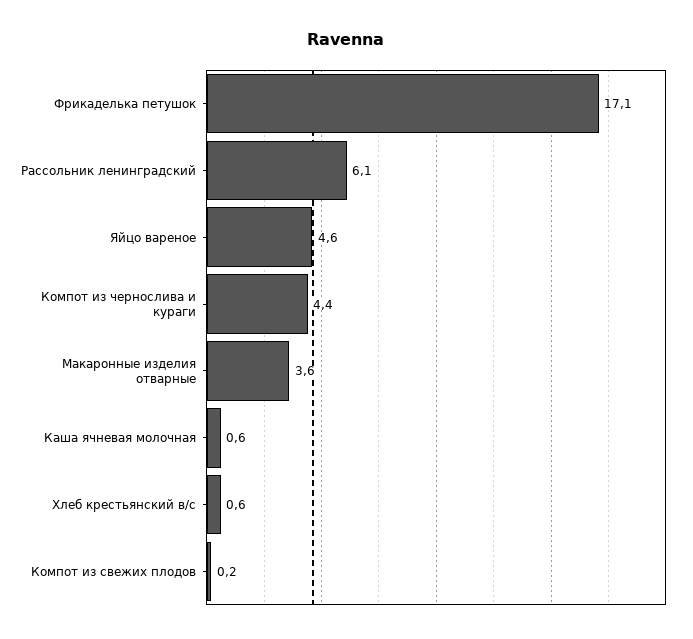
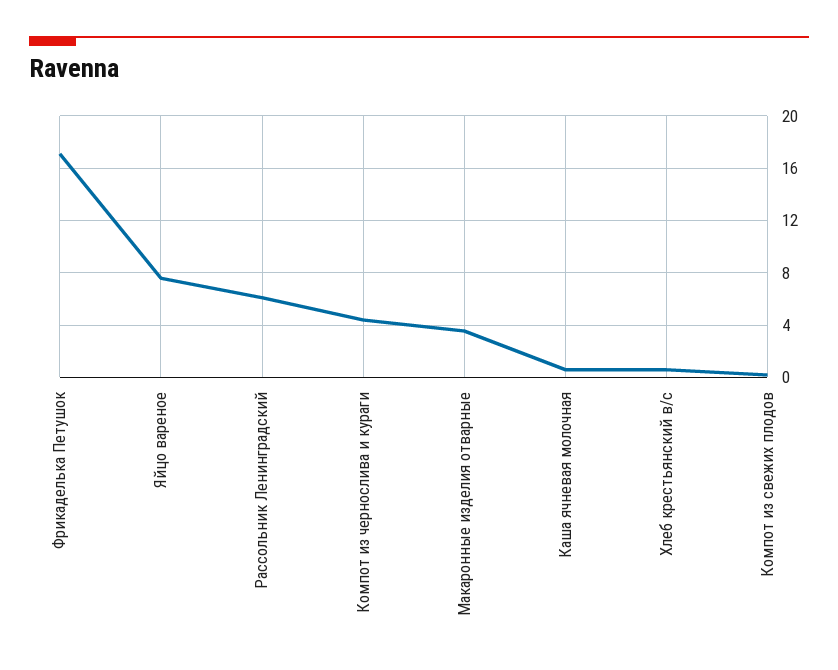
Яйцо вареное: 4.6 -> 7.5

